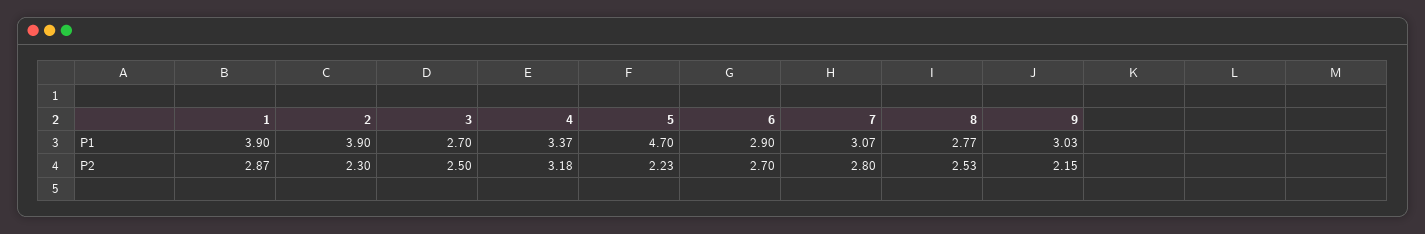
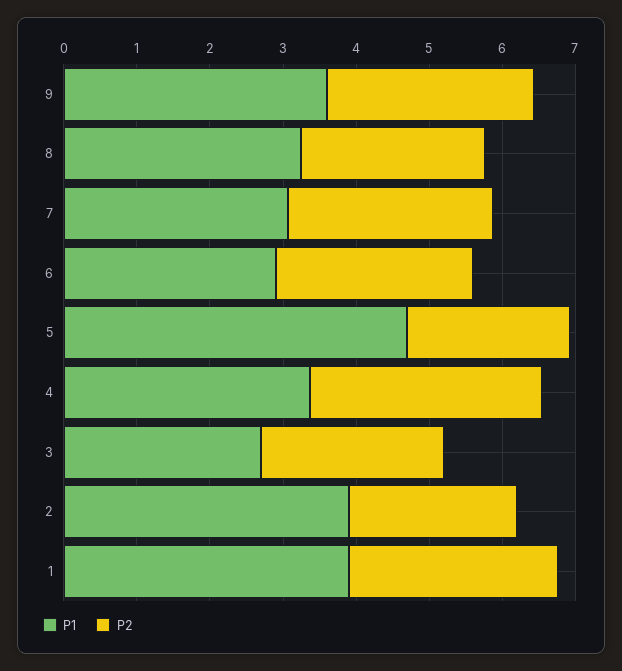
P1, 8: 2.77 -> 3.2
P1, 9: 3.03 -> 3.6
P2, 9: 2.15 -> 2.8

